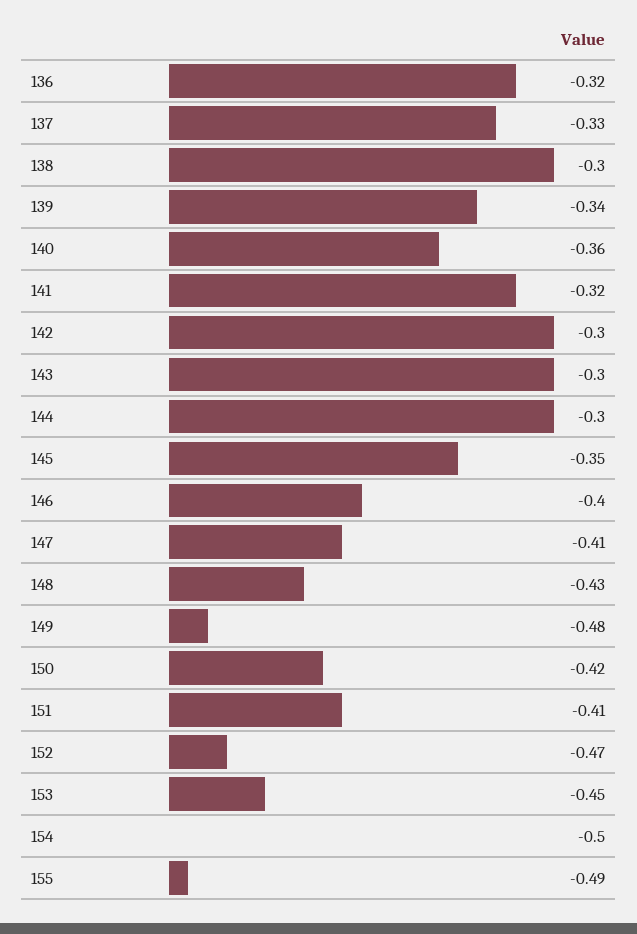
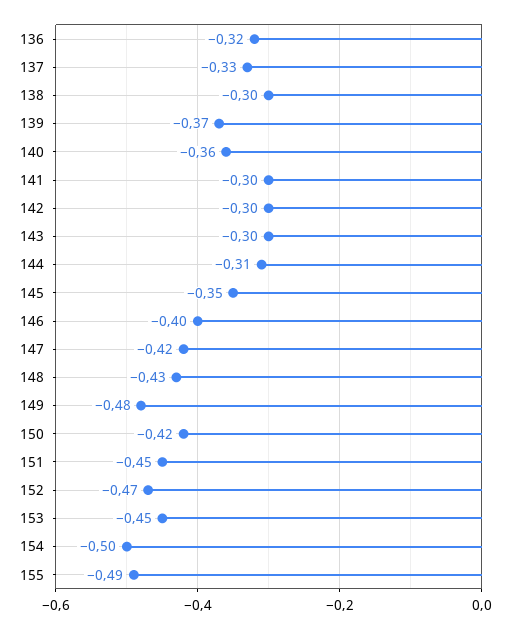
139: -0.34 -> -0.37
141: -0.32 -> -0.3
144: -0.3 -> -0.31
147: -0.41 -> -0.42
151: -0.41 -> -0.45

